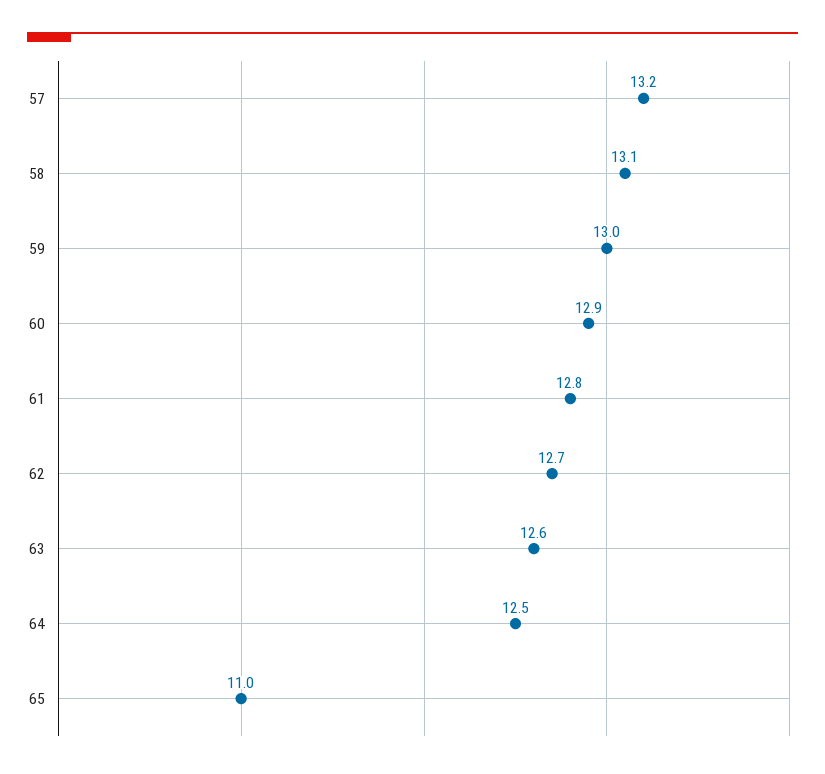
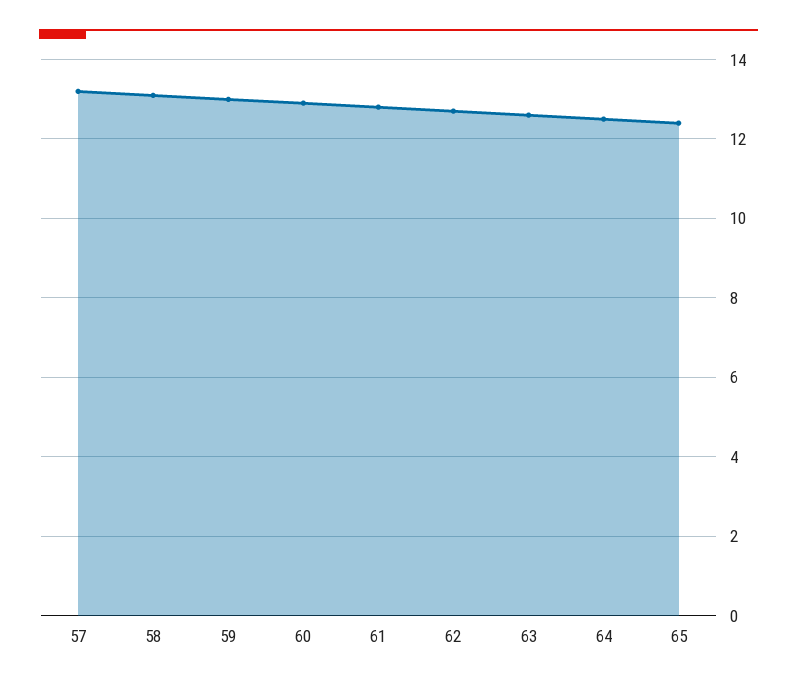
65: 11 -> 12.5

